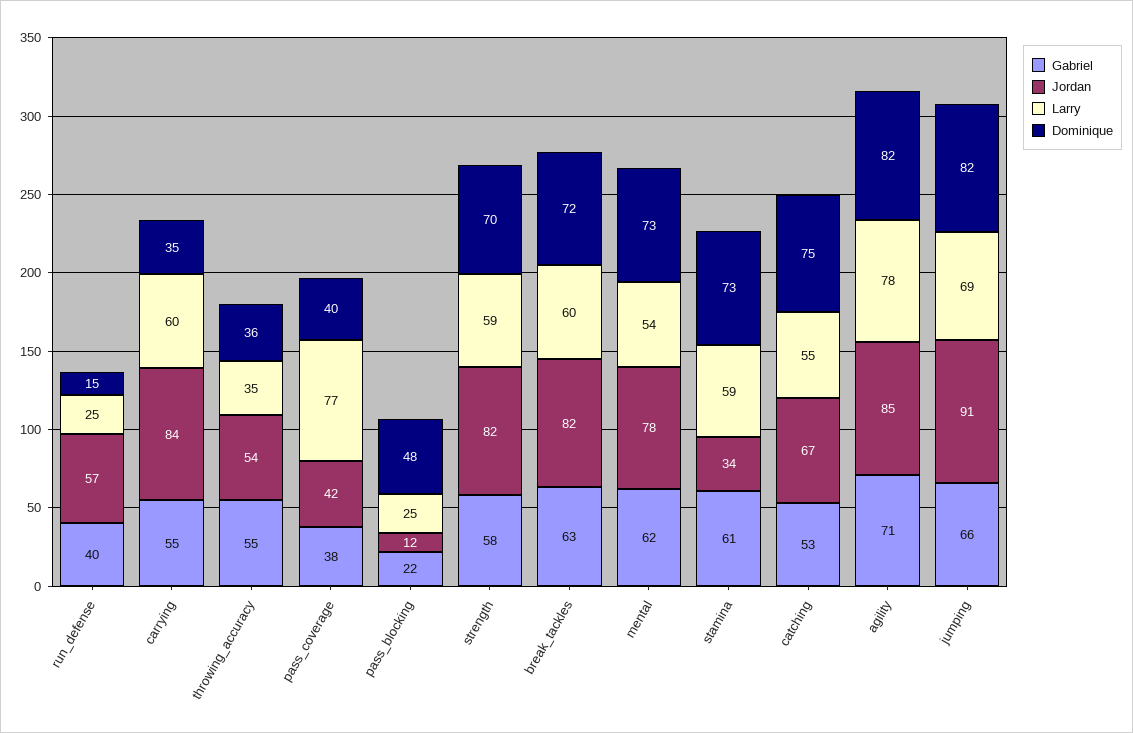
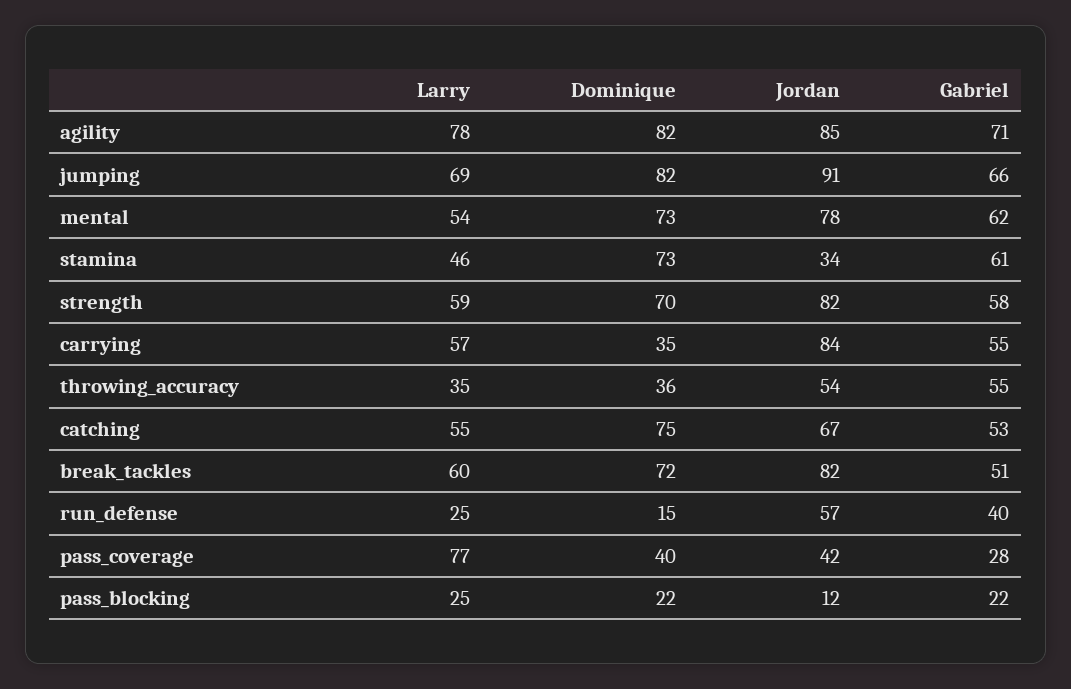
Larry, carrying: 60 -> 57
Gabriel, pass_coverage: 38 -> 28
Dominique, pass_blocking: 48 -> 22
Gabriel, break_tackles: 63 -> 51
Larry, stamina: 59 -> 46

